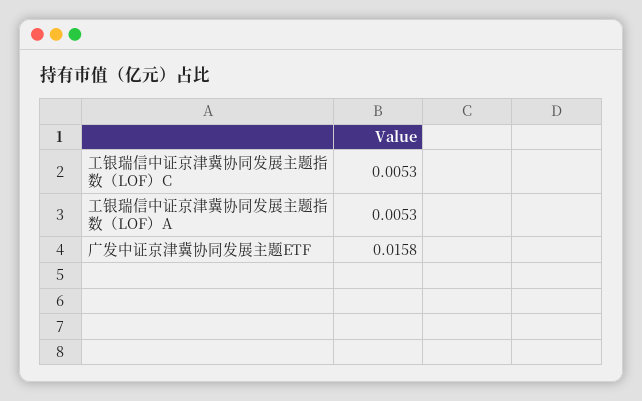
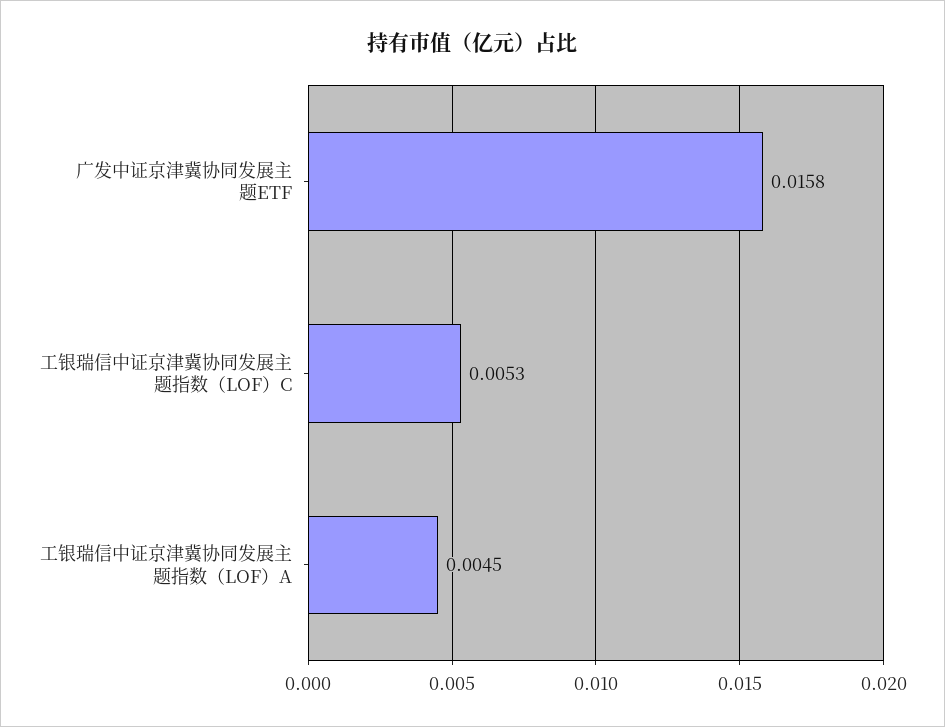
工银瑞信中证京津冀协同发展主题指数（LOF）A: 0.0053 -> 0.0045

